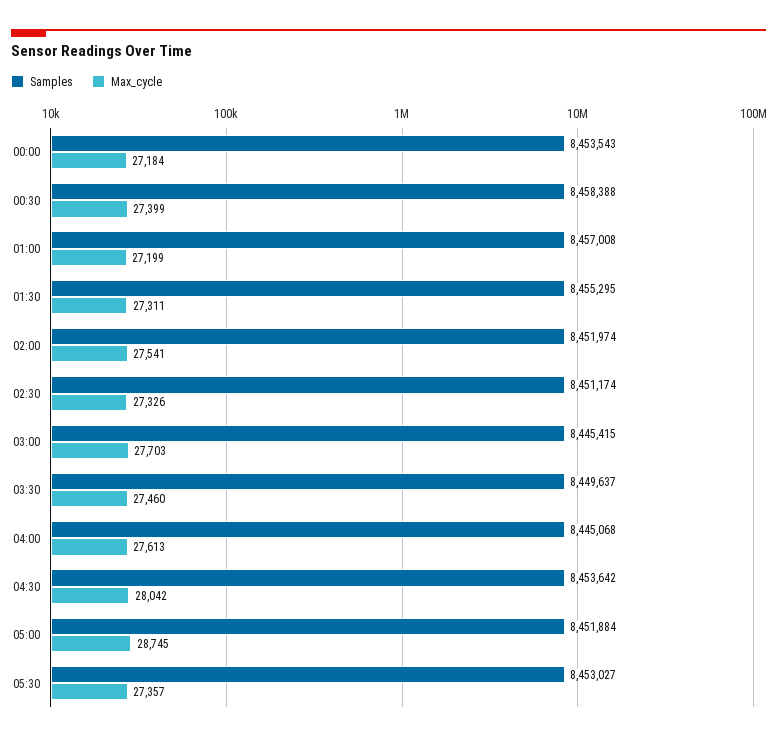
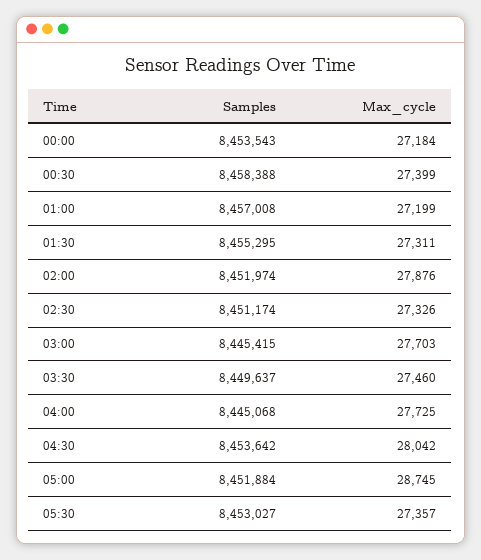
Max_cycle, 02:00: 27541 -> 27876
Max_cycle, 04:00: 27613 -> 27725

